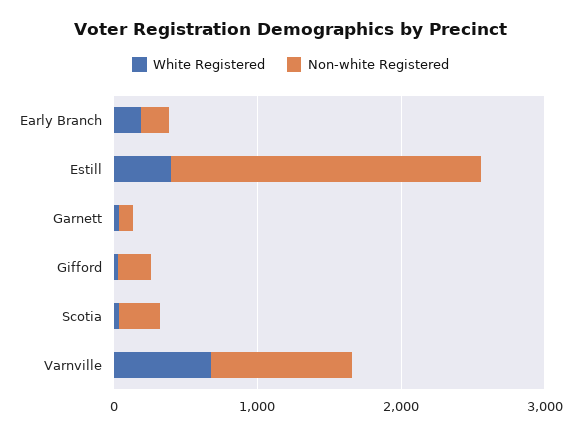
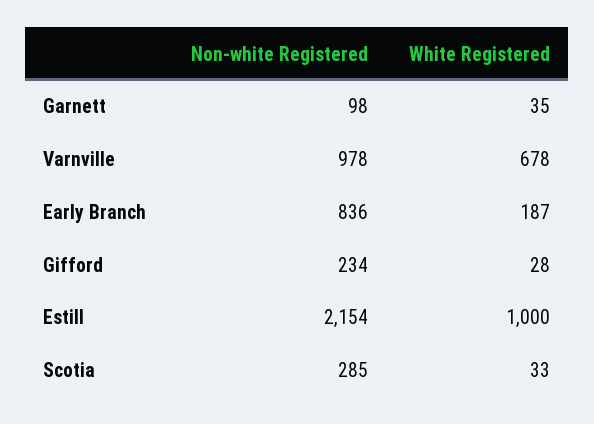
Non-white Registered, Early Branch: 200 -> 836
White Registered, Estill: 400 -> 1000

